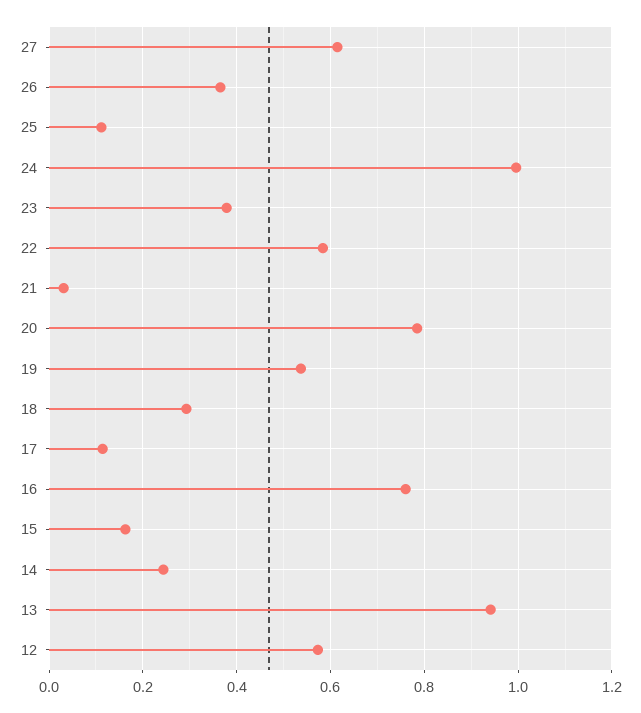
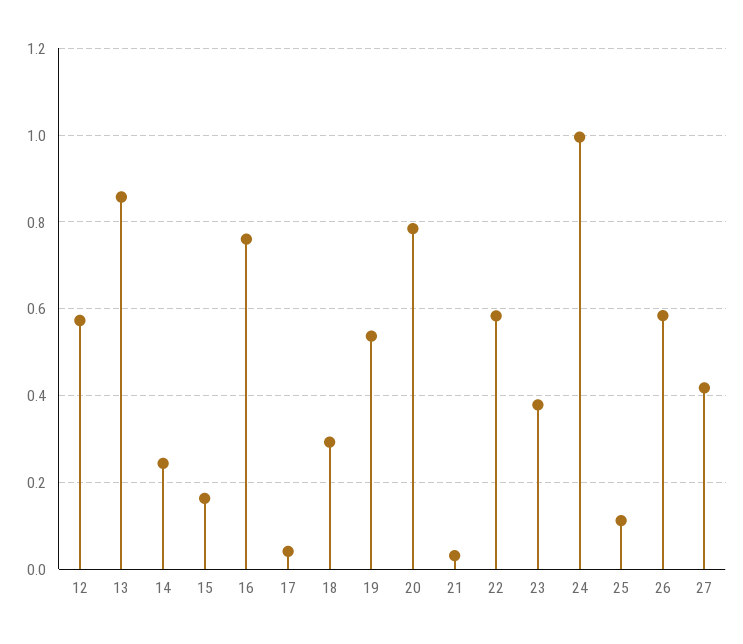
27: 0.62 -> 0.42
26: 0.36 -> 0.58
17: 0.12 -> 0.04
13: 0.94 -> 0.86

